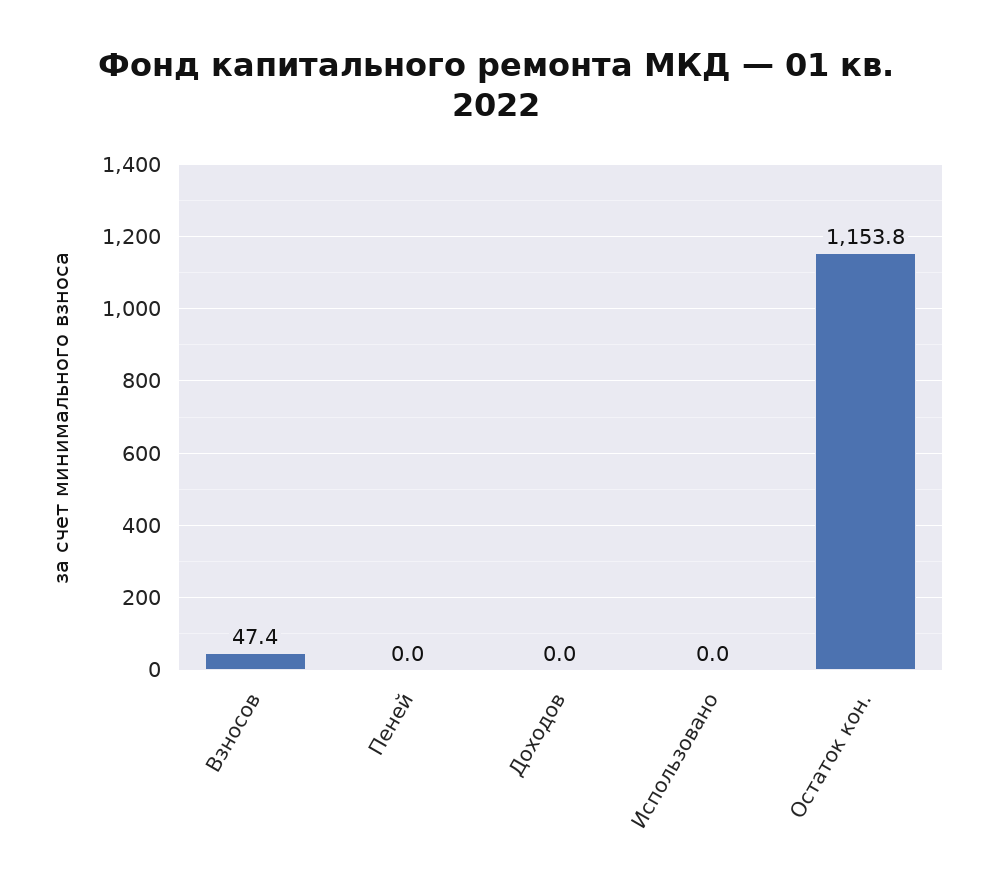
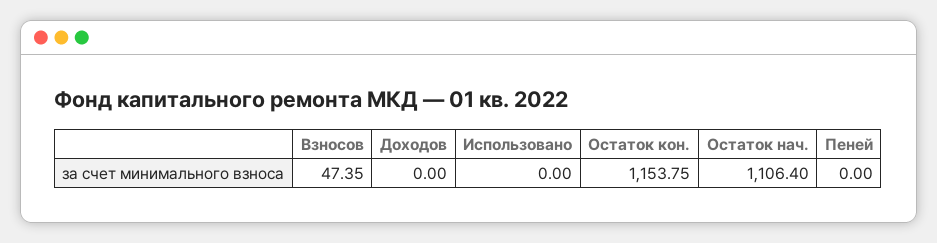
Остаток нач.: none -> 1106.4

